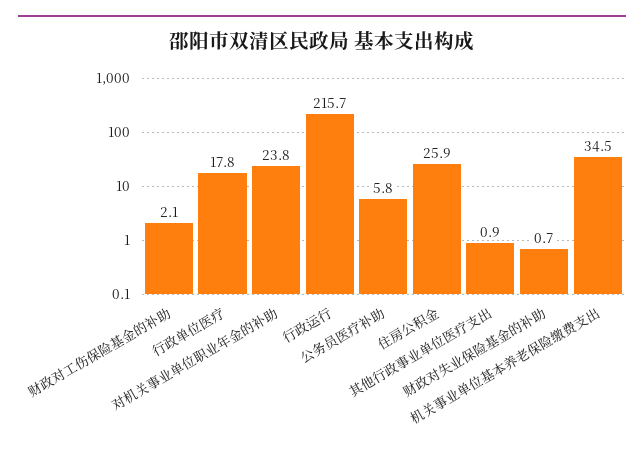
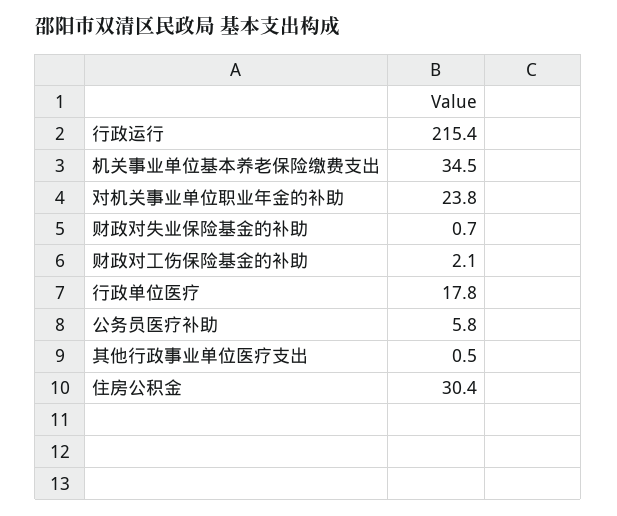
行政运行: 215.7 -> 215.4
住房公积金: 25.9 -> 30.4
其他行政事业单位医疗支出: 0.9 -> 0.5

